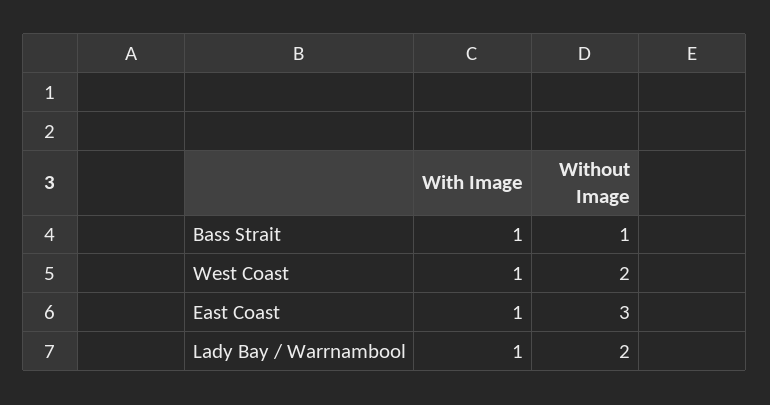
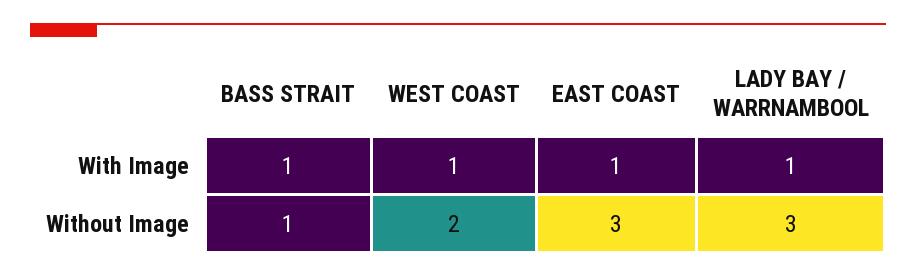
Without Image, Lady Bay / Warrnambool: 2 -> 3

